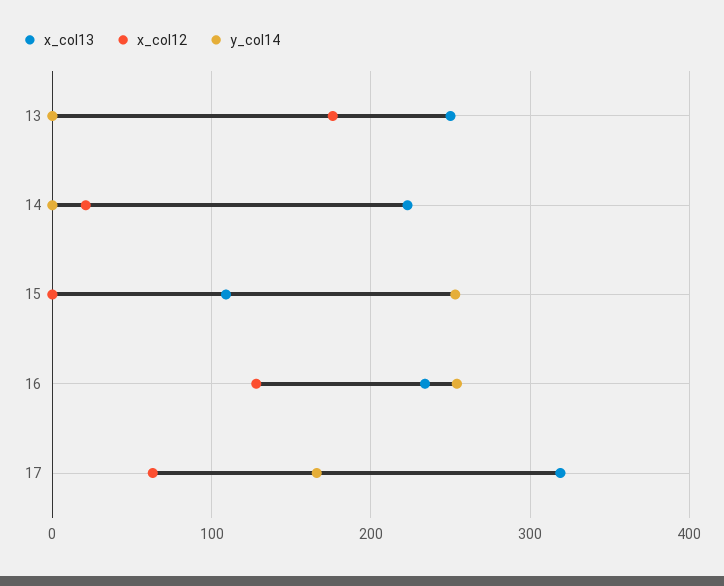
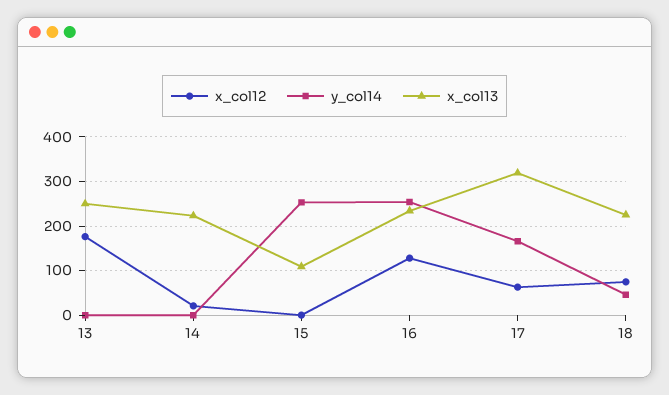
x_col12, 18: none -> 80
y_col14, 18: none -> 40
x_col13, 18: none -> 220

